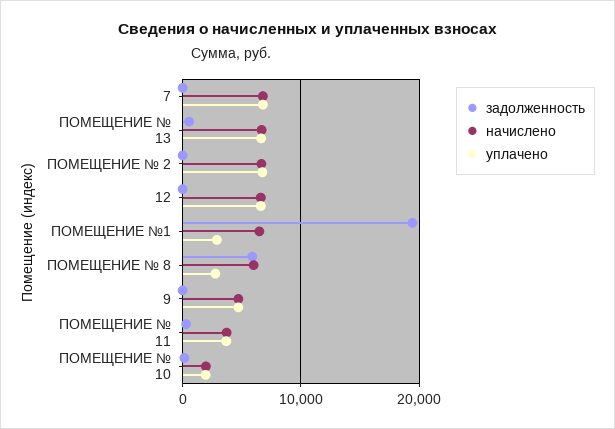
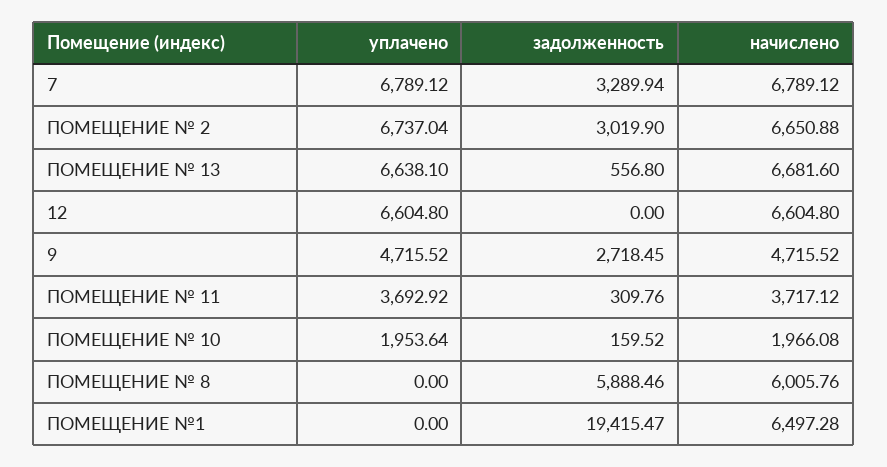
задолженность, 7: 0 -> 3289.94
задолженность, ПОМЕЩЕНИЕ № 2: 0 -> 3019.9
уплачено, ПОМЕЩЕНИЕ №1: 3000 -> 0
уплачено, ПОМЕЩЕНИЕ № 8: 3000 -> 0
задолженность, 9: 0 -> 2718.45

